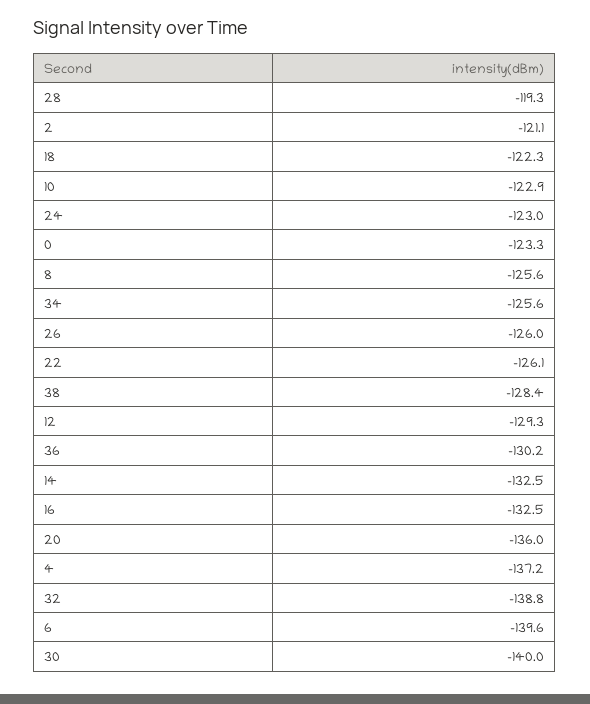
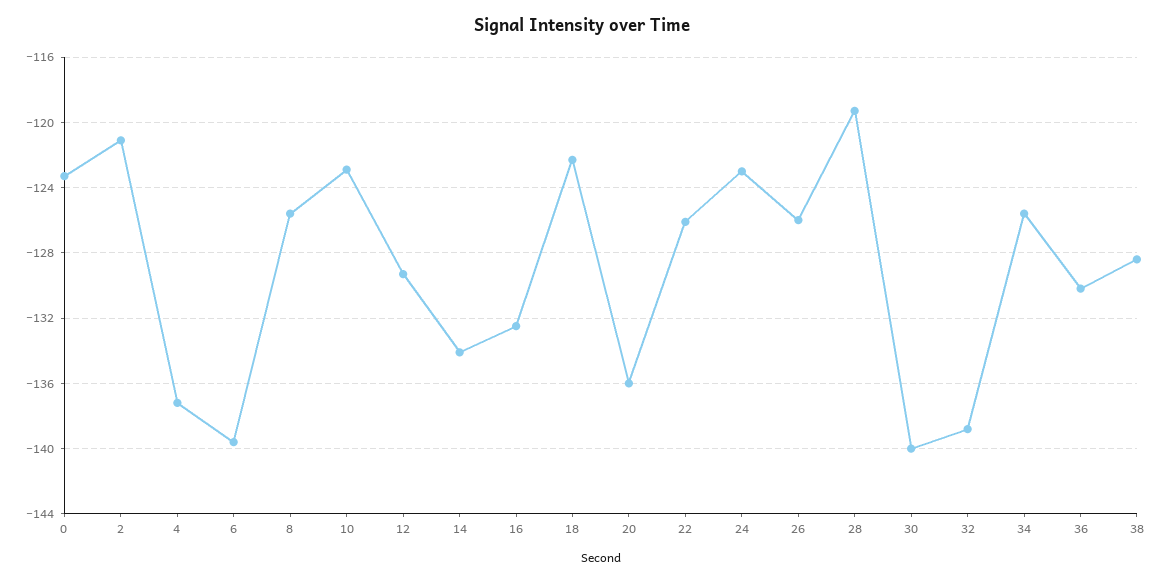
14: -132.5 -> -134

